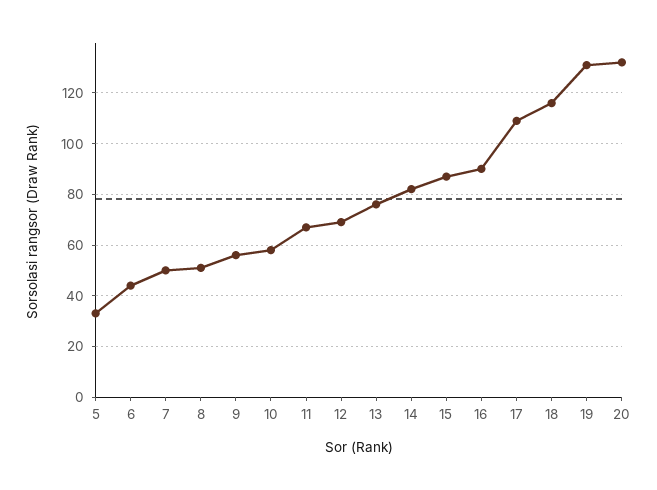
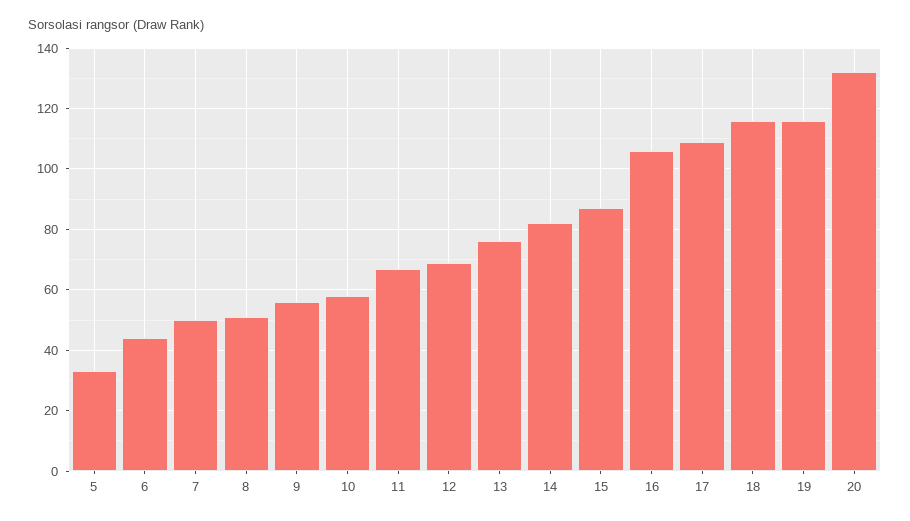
16: 90 -> 105
19: 130 -> 115

